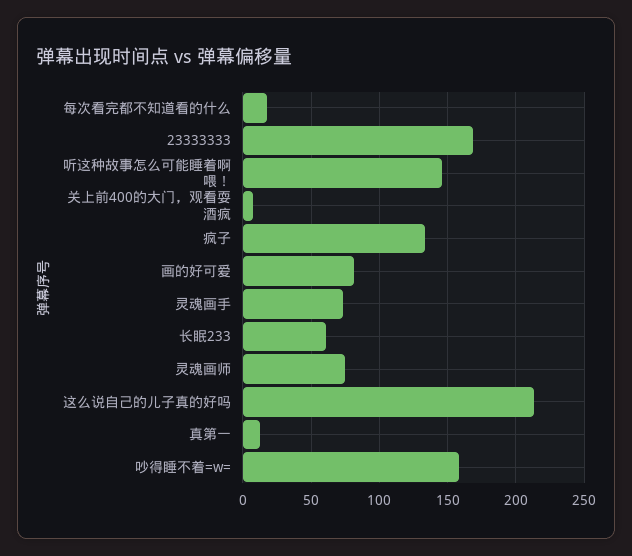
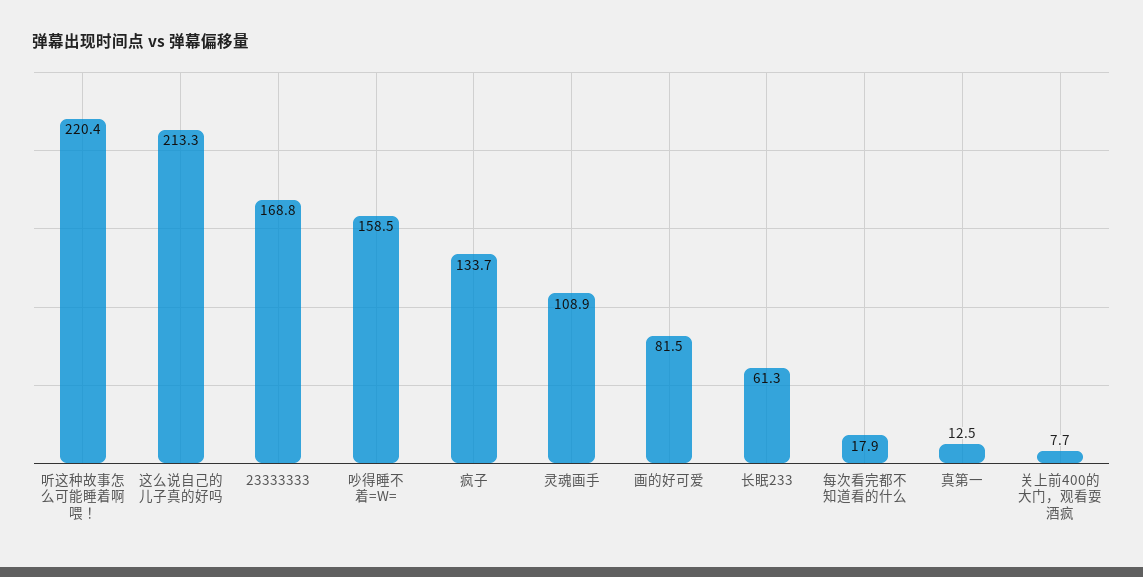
听这种故事怎么可能睡着啊喂！: 145 -> 220.4
灵魂画手: 75 -> 108.9
灵魂画师: 75 -> none

